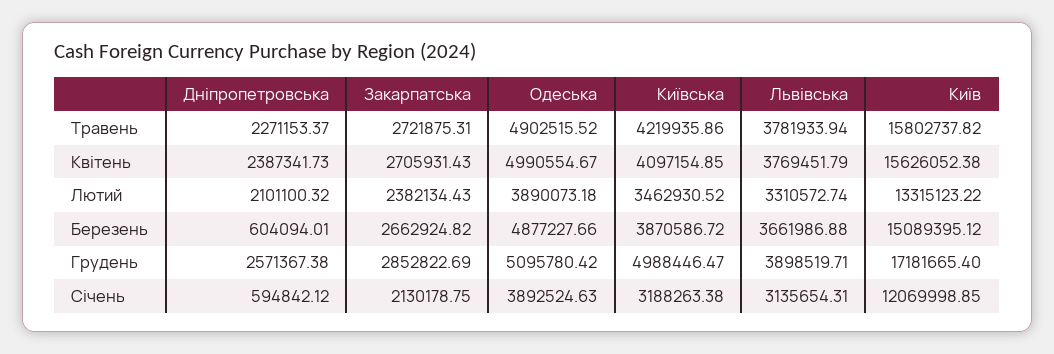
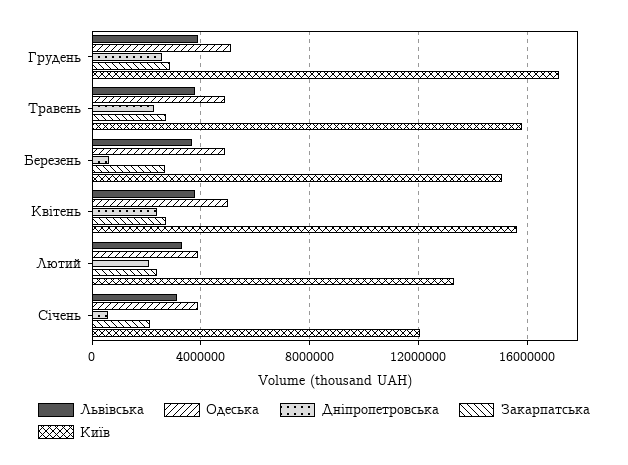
Київська, Травень: 4219935.86 -> none
Київська, Квітень: 4097154.85 -> none
Київська, Лютий: 3462930.52 -> none
Київська, Березень: 3870586.72 -> none
Київська, Грудень: 4988446.47 -> none
Київська, Січень: 3188263.38 -> none

